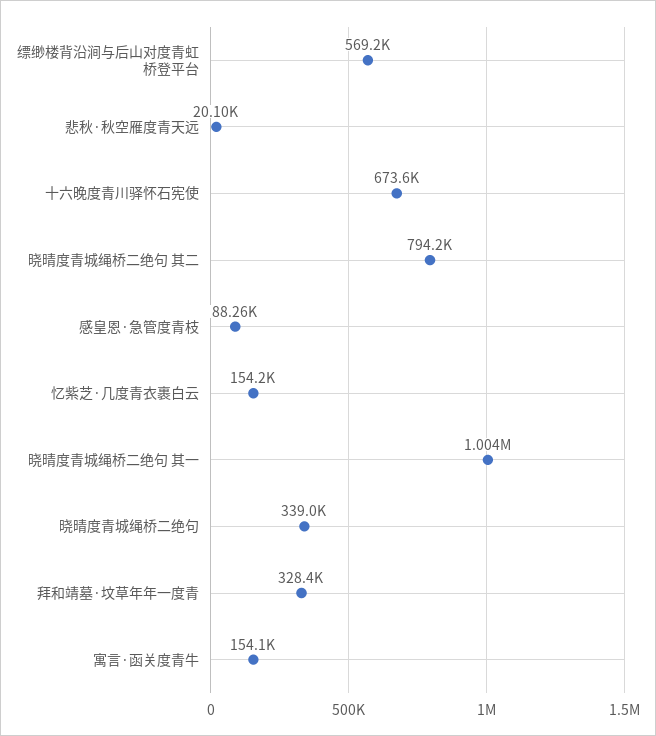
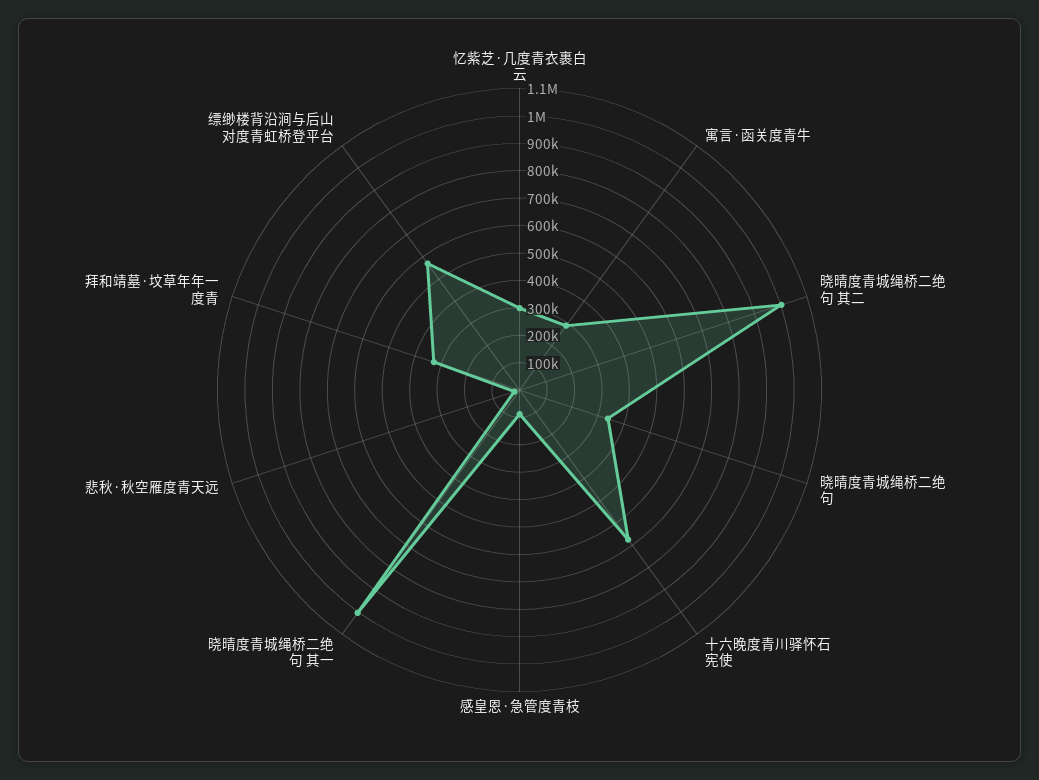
晓晴度青城绳桥二绝句 其二: 794200 -> 1000000
忆紫芝·几度青衣裹白云: 154200 -> 300000
寓言·函关度青牛: 154100 -> 300000

